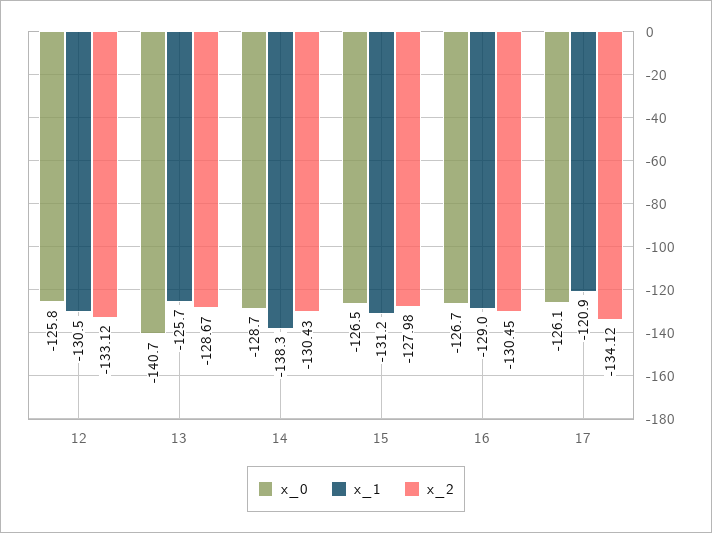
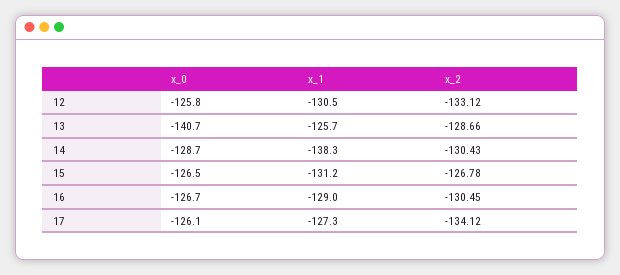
x_2, 13: -128.67 -> -128.66
x_2, 15: -127.98 -> -126.78
x_1, 17: -120.9 -> -127.3

